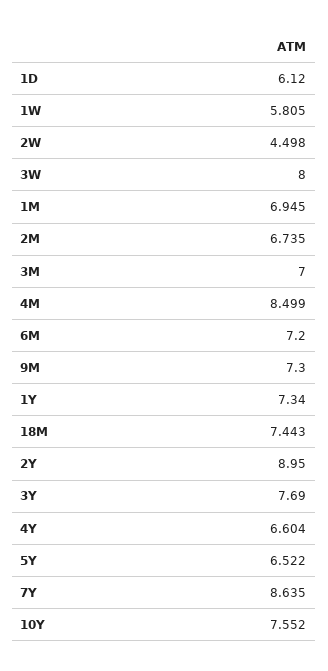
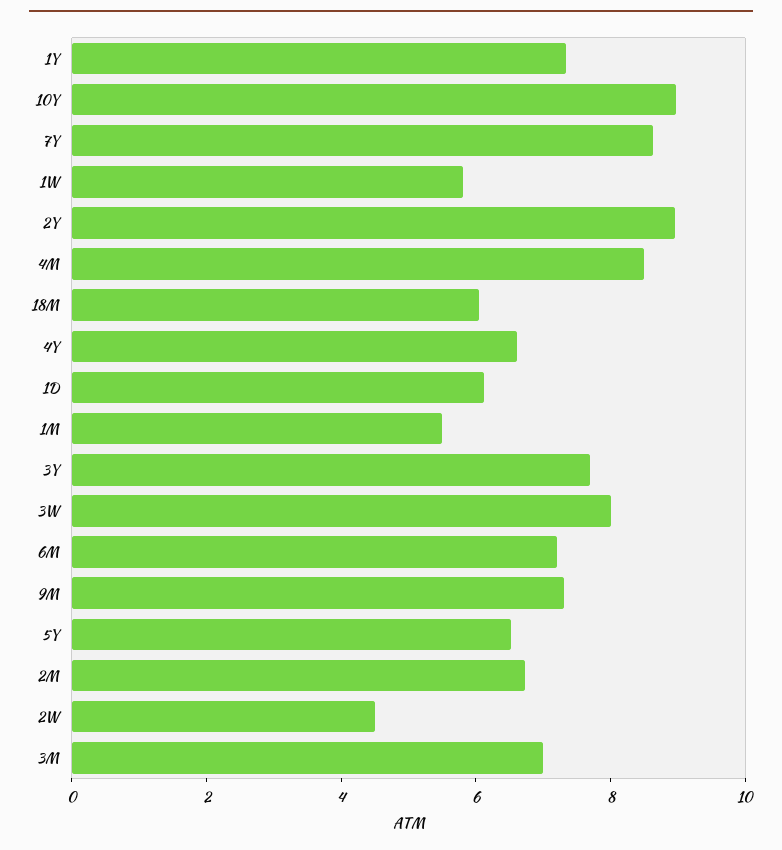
1M: 6.945 -> 5.5
18M: 7.443 -> 6
10Y: 7.552 -> 9

